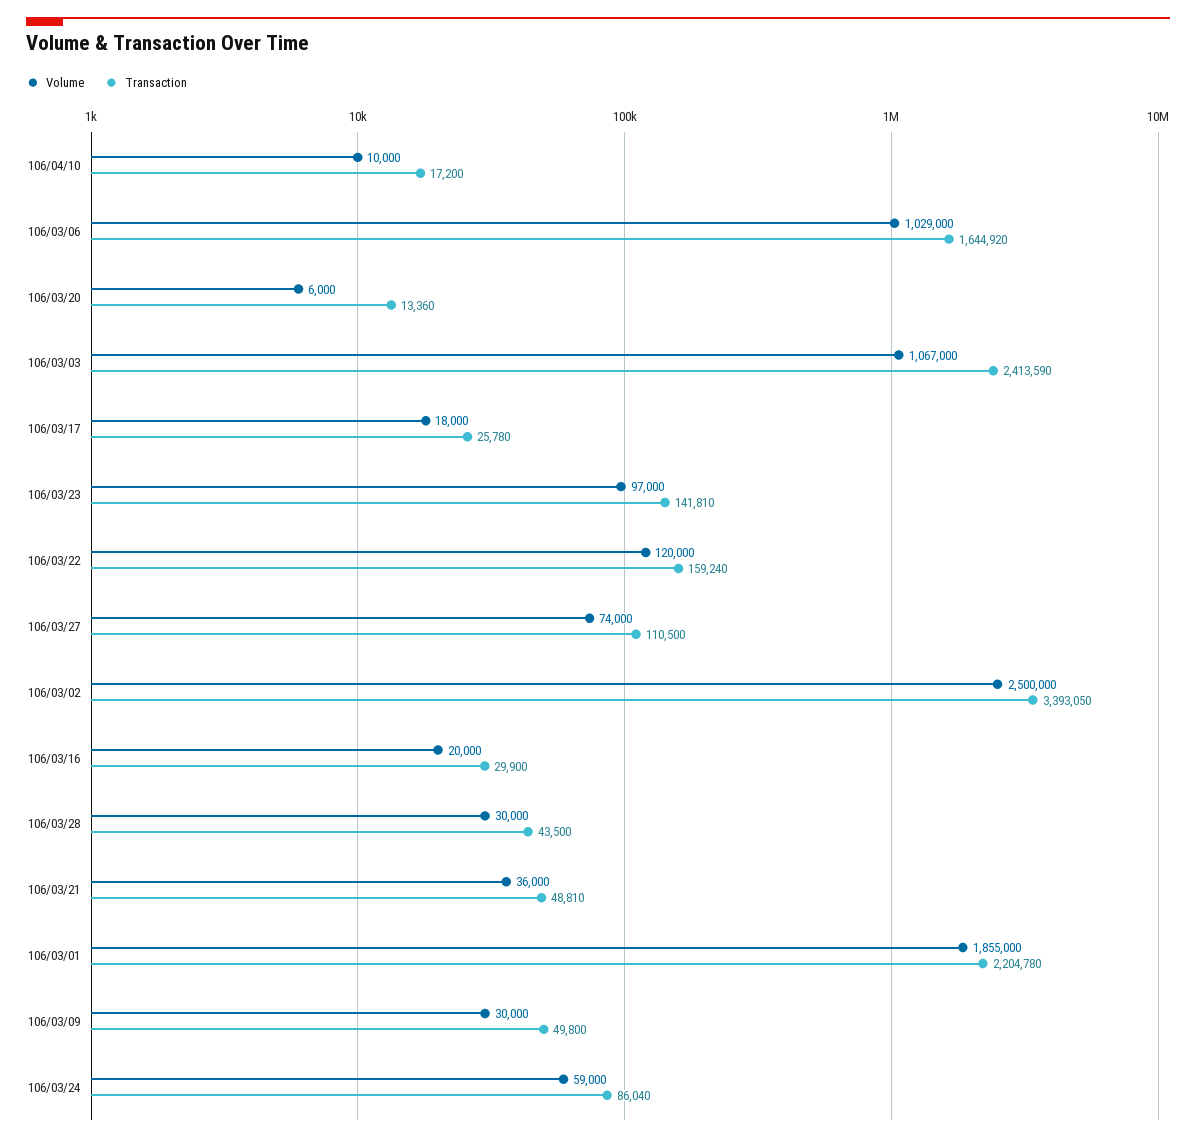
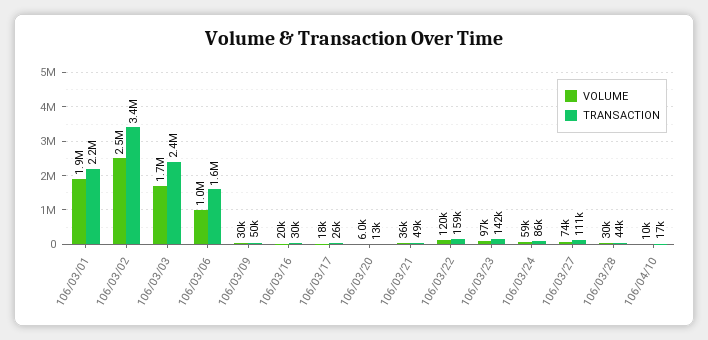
Volume, 106/03/03: 1067000 -> 1700000

